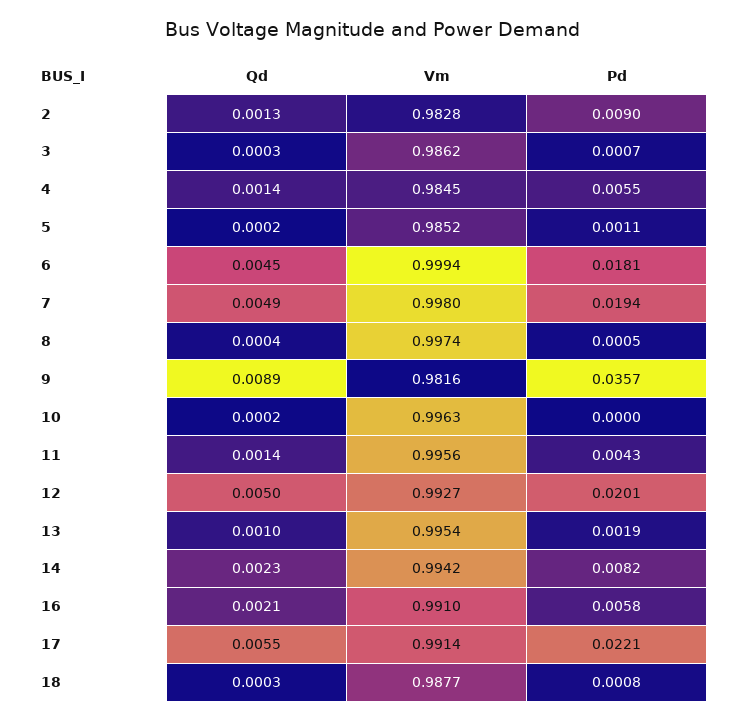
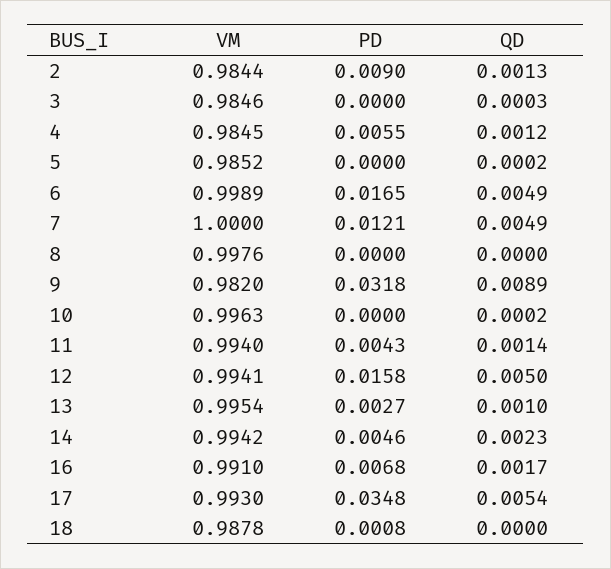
Vm, 2: 0.9828 -> 0.9844
Vm, 3: 0.9862 -> 0.9846
Pd, 3: 0.0007 -> 0
Qd, 4: 0.0014 -> 0.0012
Pd, 5: 0.0011 -> 0
Qd, 6: 0.0045 -> 0.0049
Vm, 6: 0.9994 -> 0.9989
Pd, 6: 0.0181 -> 0.0165
Vm, 7: 0.998 -> 1
Pd, 7: 0.0194 -> 0.0121
Qd, 8: 0.0004 -> 0
Vm, 8: 0.9974 -> 0.9976
Pd, 8: 0.0005 -> 0
Vm, 9: 0.9816 -> 0.982
Pd, 9: 0.0357 -> 0.0318
Vm, 11: 0.9956 -> 0.994
Vm, 12: 0.9927 -> 0.9941
Pd, 12: 0.0201 -> 0.0158
Pd, 13: 0.0019 -> 0.0027
Pd, 14: 0.0082 -> 0.0046
Qd, 16: 0.0021 -> 0.0017
Pd, 16: 0.0058 -> 0.0068
Qd, 17: 0.0055 -> 0.0054
Vm, 17: 0.9914 -> 0.993
Pd, 17: 0.0221 -> 0.0348
Qd, 18: 0.0003 -> 0
Vm, 18: 0.9877 -> 0.9878

